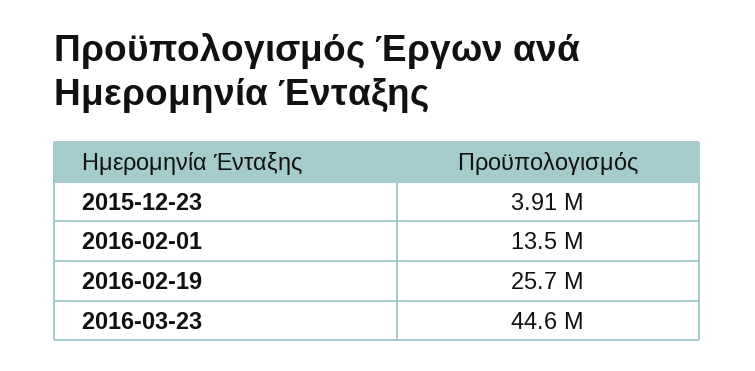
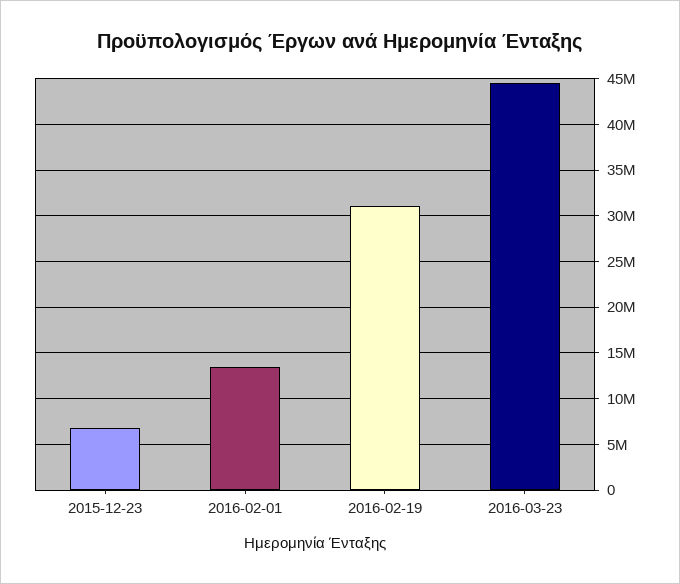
2015-12-23: 3910000 -> 7000000
2016-02-19: 25700000 -> 31000000

